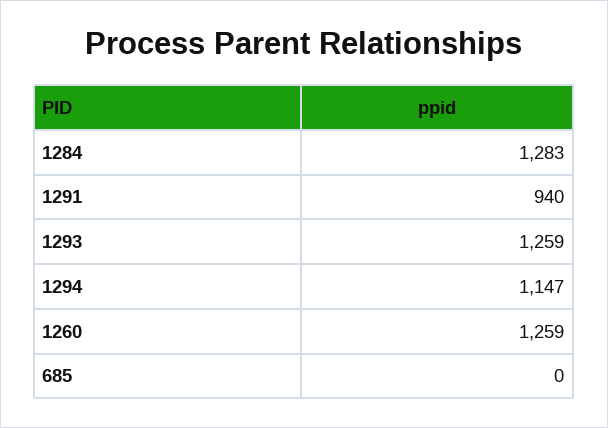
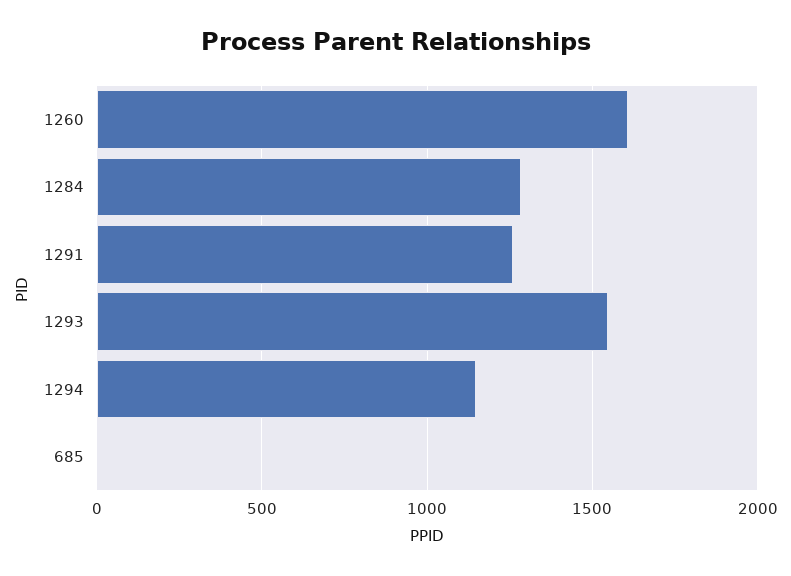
1291: 940 -> 1250
1293: 1259 -> 1550
1260: 1259 -> 1600

